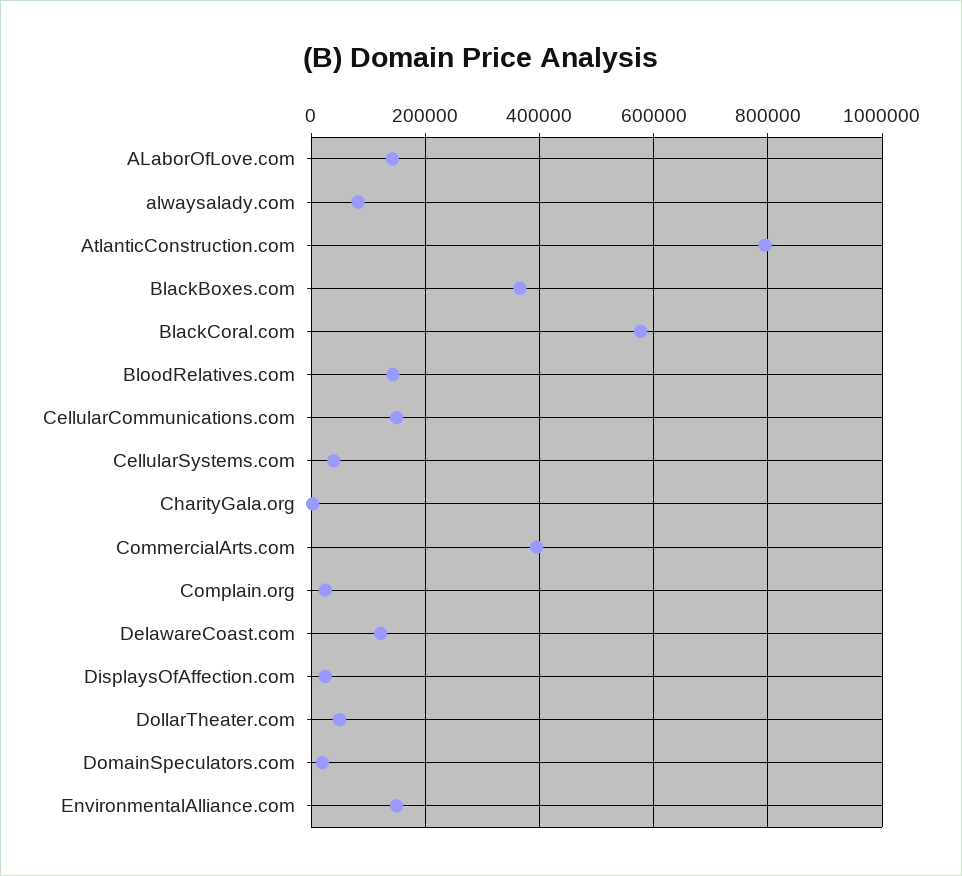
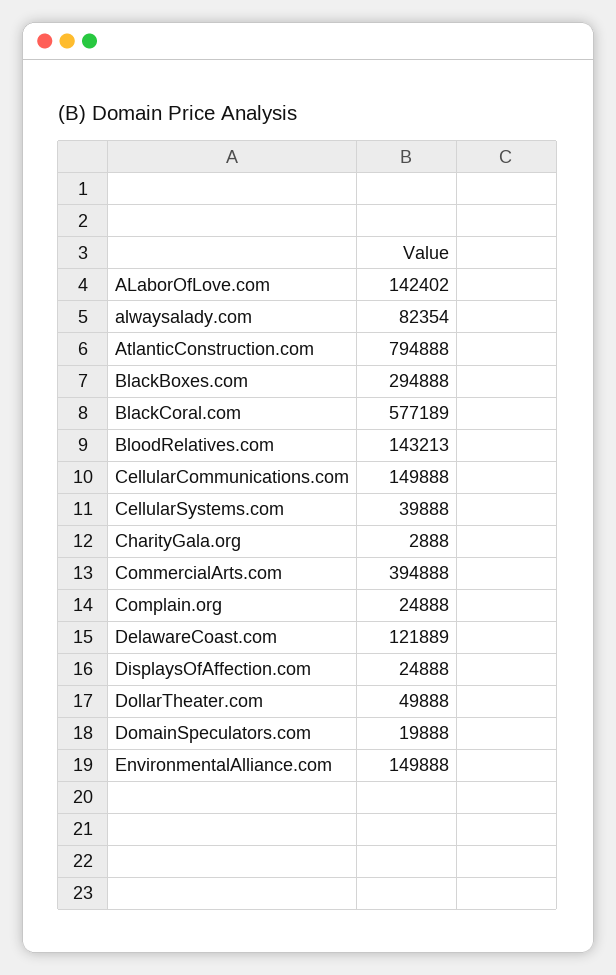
BlackBoxes.com: 360000 -> 294888

